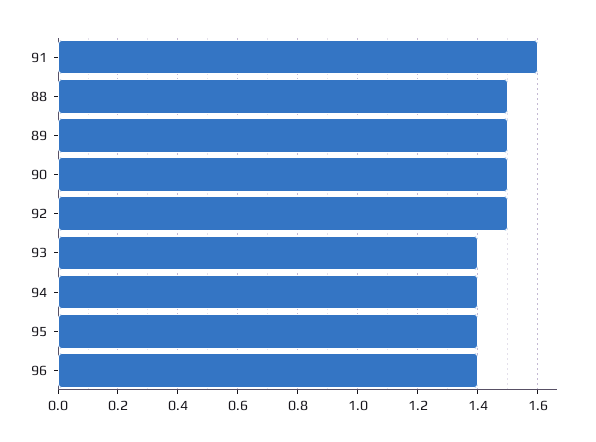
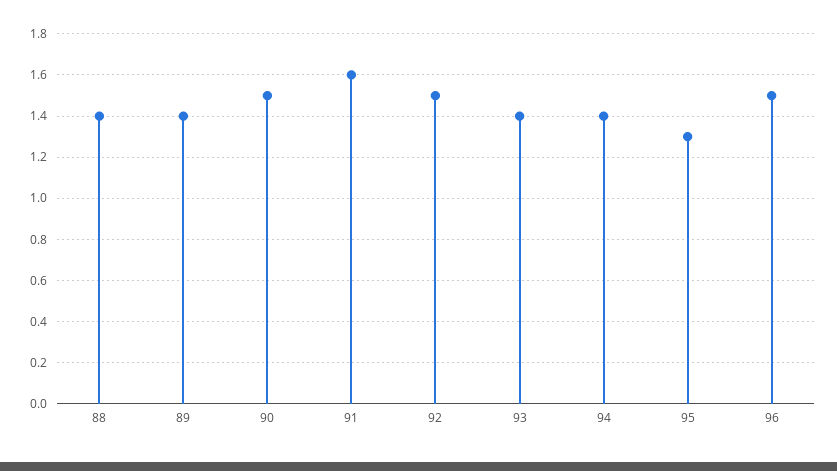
88: 1.5 -> 1.4
89: 1.5 -> 1.4
95: 1.4 -> 1.3
96: 1.4 -> 1.5

